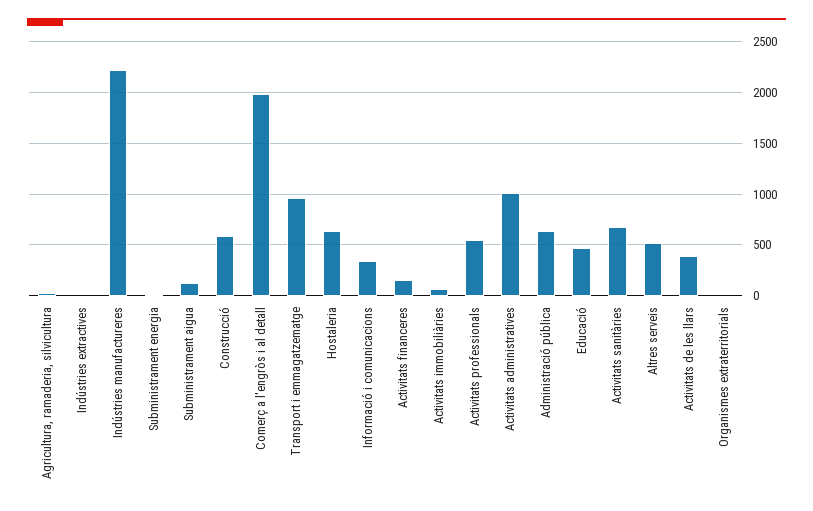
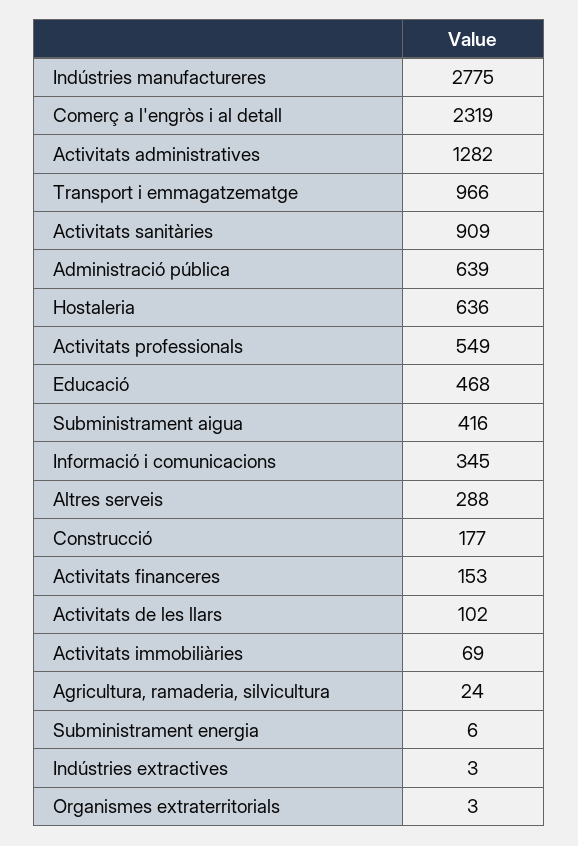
Indústries manufactureres: 2200 -> 2775
Subministrament aigua: 100 -> 416
Construcció: 600 -> 177
Comerç a l'engròs i al detall: 2000 -> 2319
Activitats administratives: 1000 -> 1282
Activitats sanitàries: 700 -> 909
Altres serveis: 500 -> 288
Activitats de les llars: 400 -> 102

